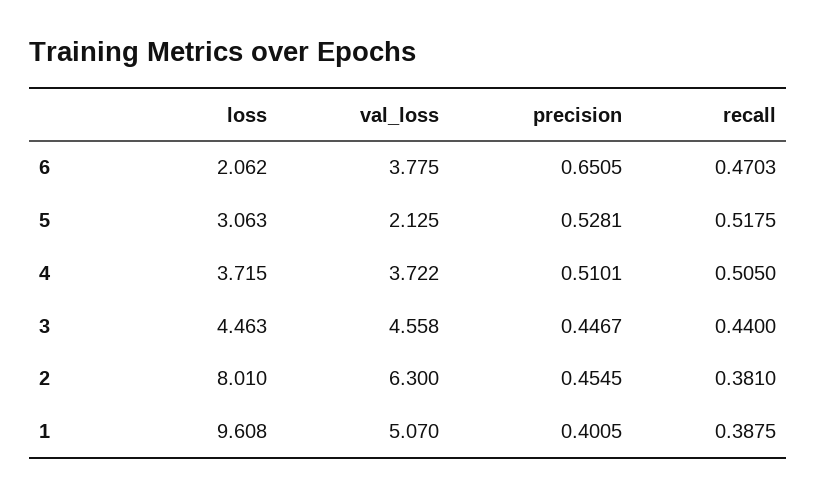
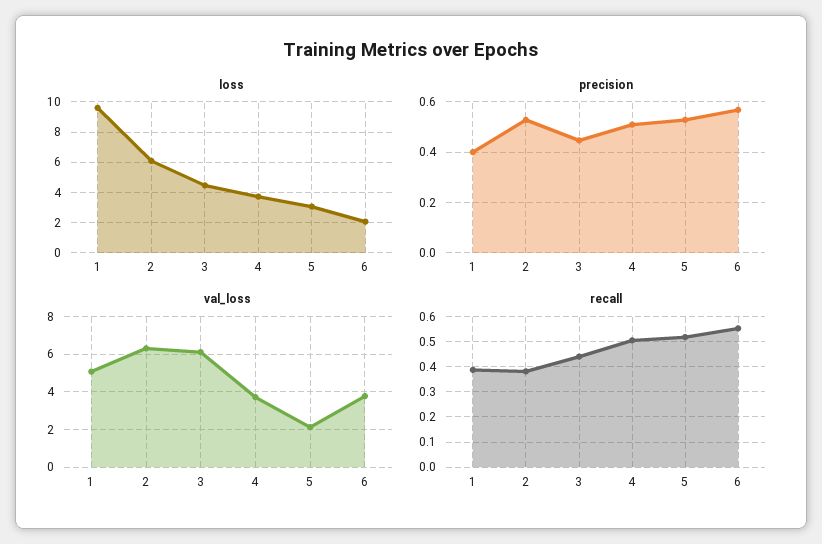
precision, 6: 0.6505 -> 0.575
recall, 6: 0.4703 -> 0.55
val_loss, 3: 4.558 -> 6
loss, 2: 8.01 -> 6
precision, 2: 0.4545 -> 0.525

